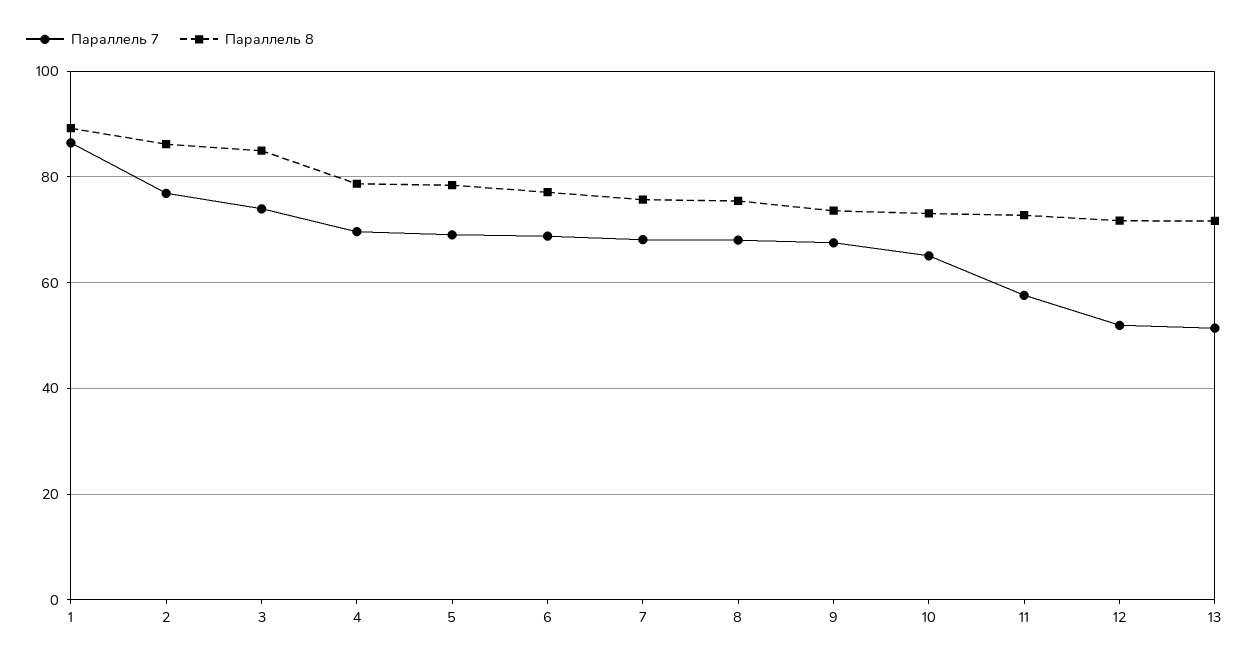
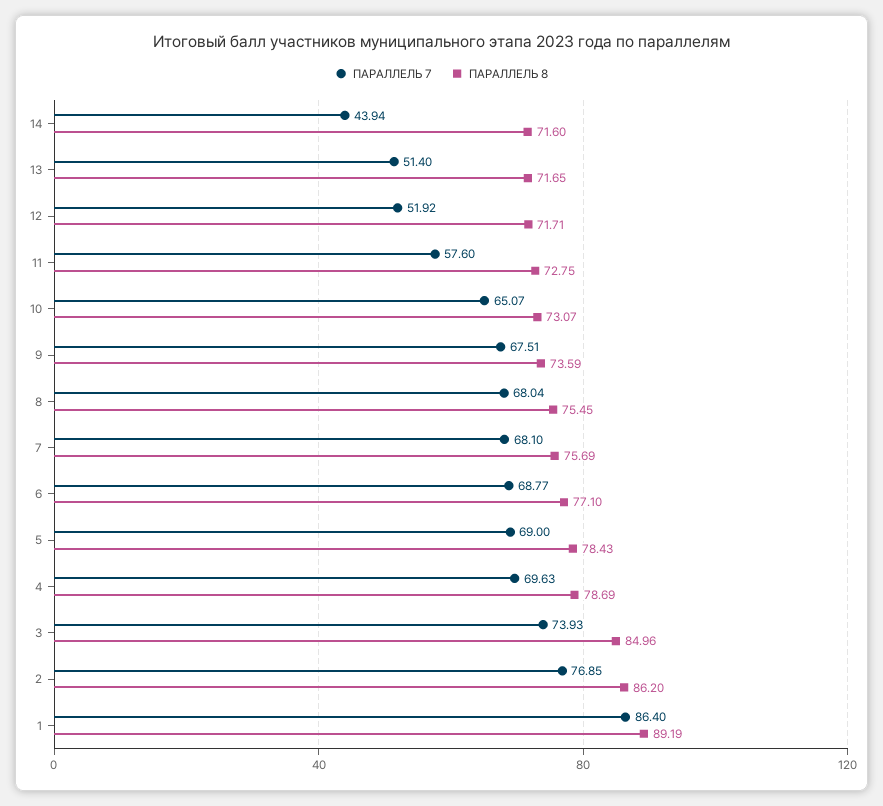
Параллель 7, 14: none -> 43.94
Параллель 8, 14: none -> 71.6

